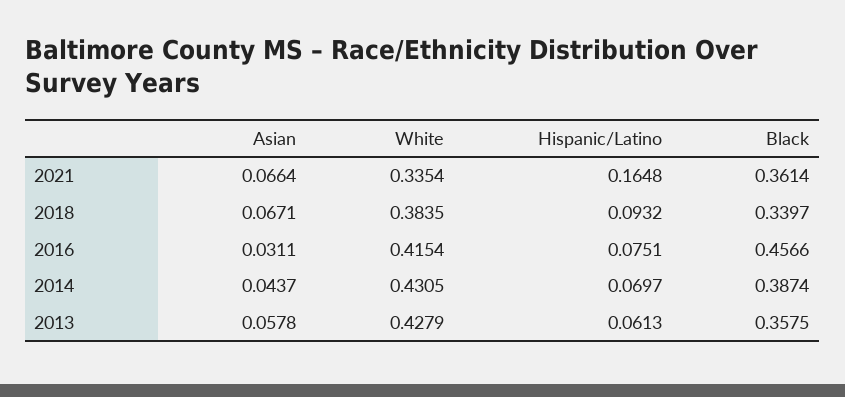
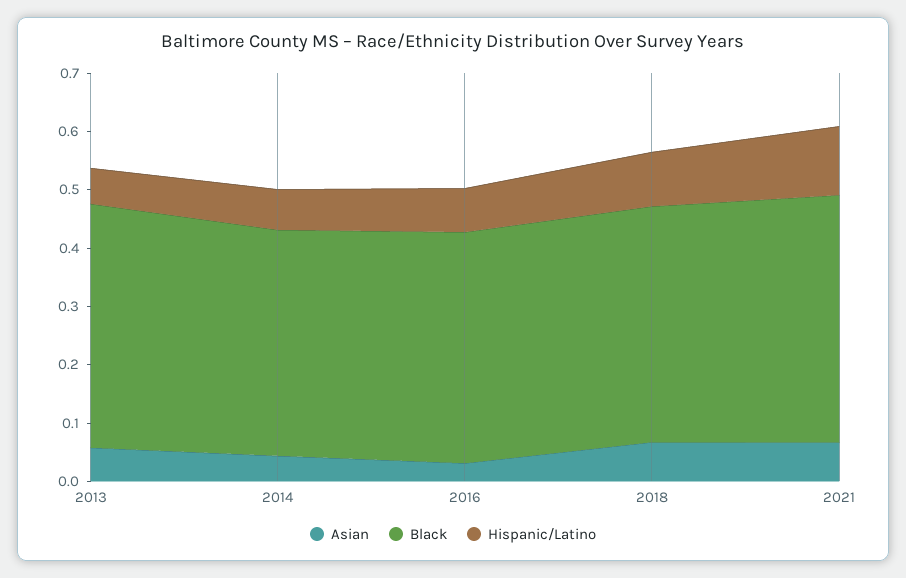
White, 2021: 0.3354 -> none
Hispanic/Latino, 2021: 0.1648 -> 0.12
Black, 2021: 0.3614 -> 0.42
White, 2018: 0.3835 -> none
Black, 2018: 0.3397 -> 0.4
White, 2016: 0.4154 -> none
Black, 2016: 0.4566 -> 0.4
White, 2014: 0.4305 -> none
White, 2013: 0.4279 -> none
Black, 2013: 0.3575 -> 0.42

